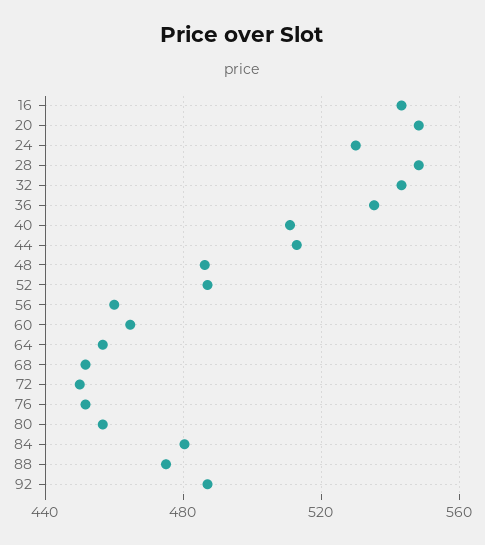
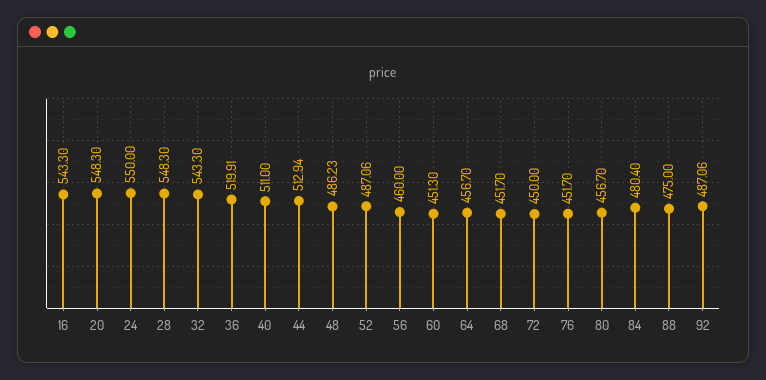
24: 530 -> 550
36: 535 -> 519.91
60: 465 -> 451.3

